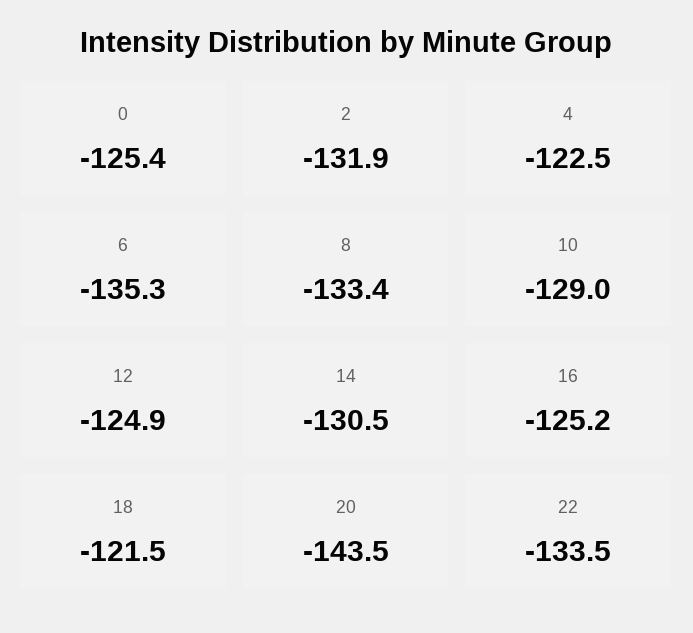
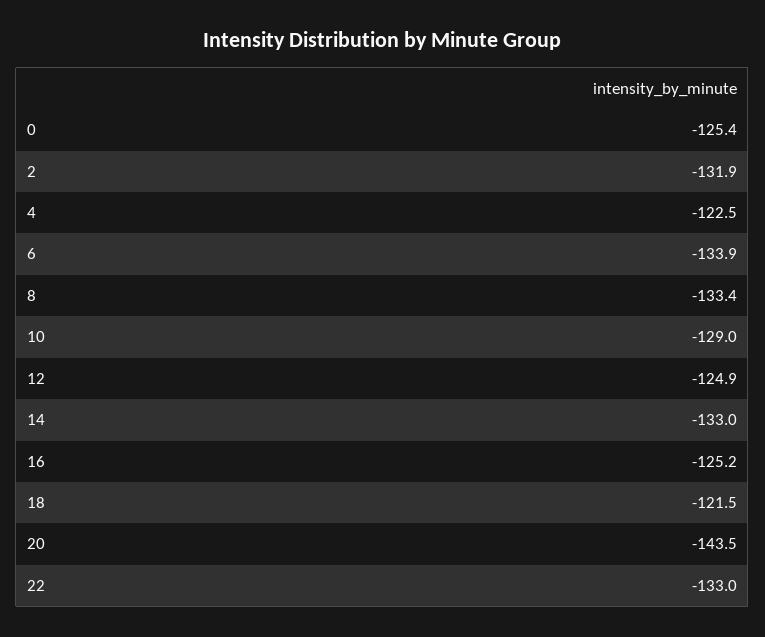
6: -135.3 -> -133.9
14: -130.5 -> -133
22: -133.5 -> -133

